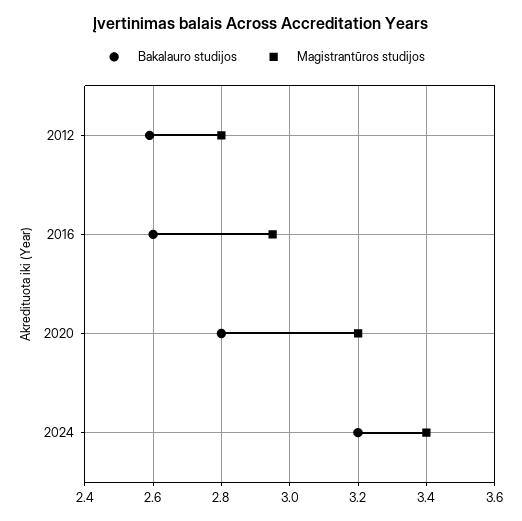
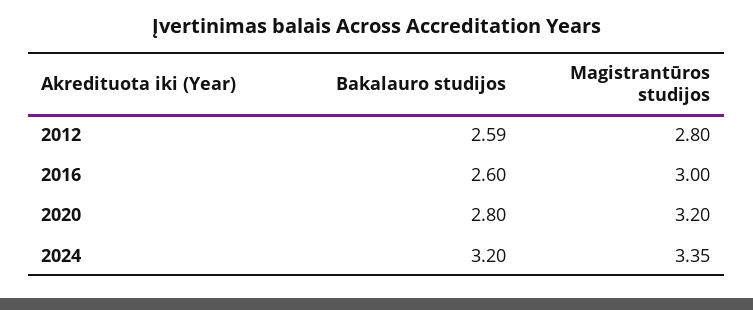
Magistrantūros studijos, 2016: 2.95 -> 3
Magistrantūros studijos, 2024: 3.4 -> 3.35

